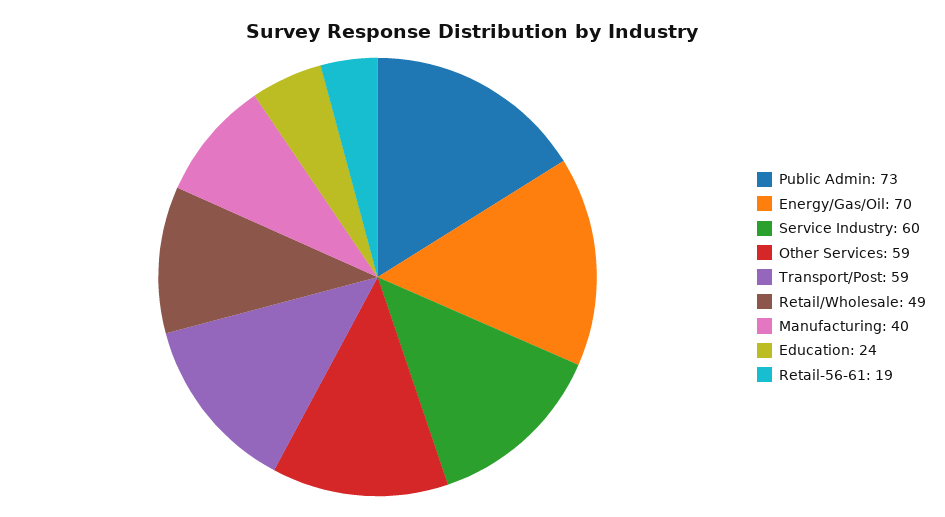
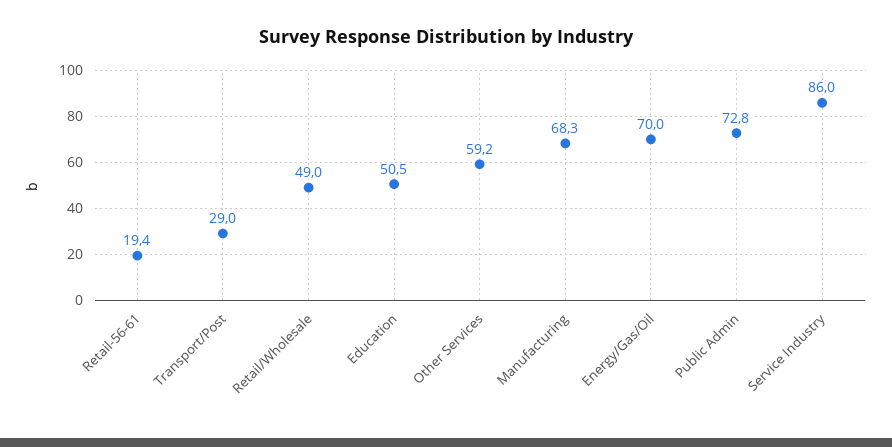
Service Industry: 60 -> 86
Transport/Post: 59 -> 29
Manufacturing: 40 -> 68.3
Education: 24 -> 50.5

